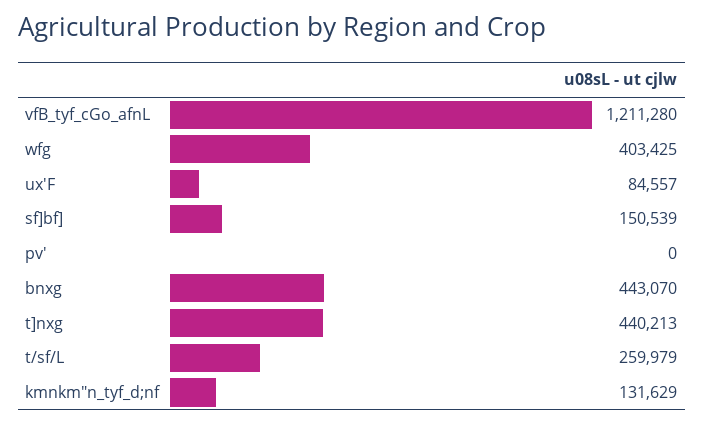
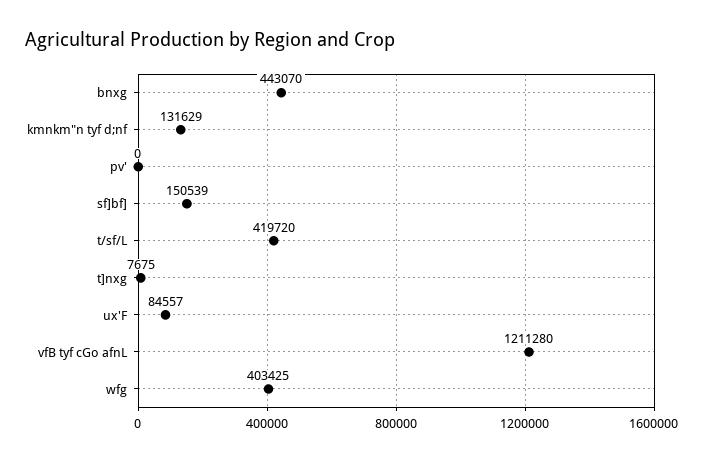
t]nxg: 440213 -> 7675
t/sf/L: 259979 -> 419720

